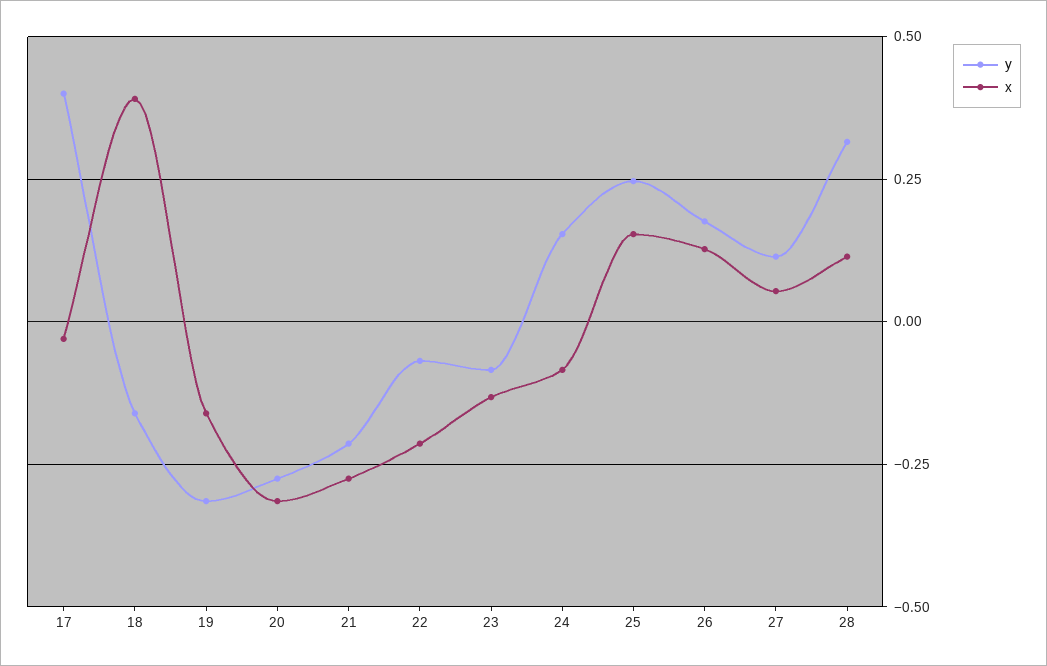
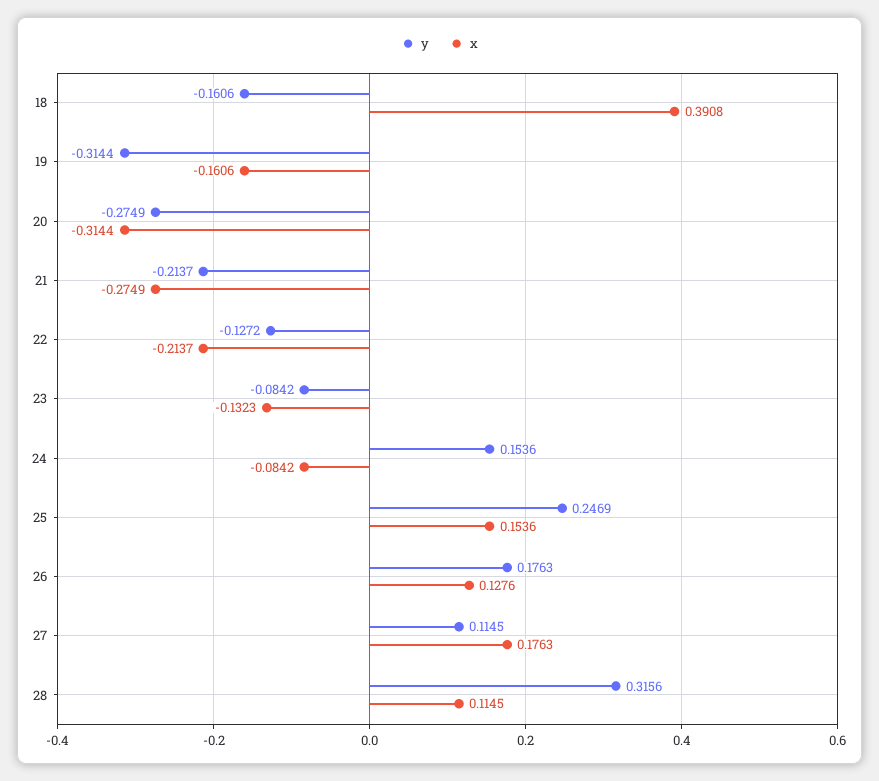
y, 17: 0.4 -> none
x, 17: -0.025 -> none
y, 22: -0.075 -> -0.1272
x, 27: 0.05 -> 0.1763

